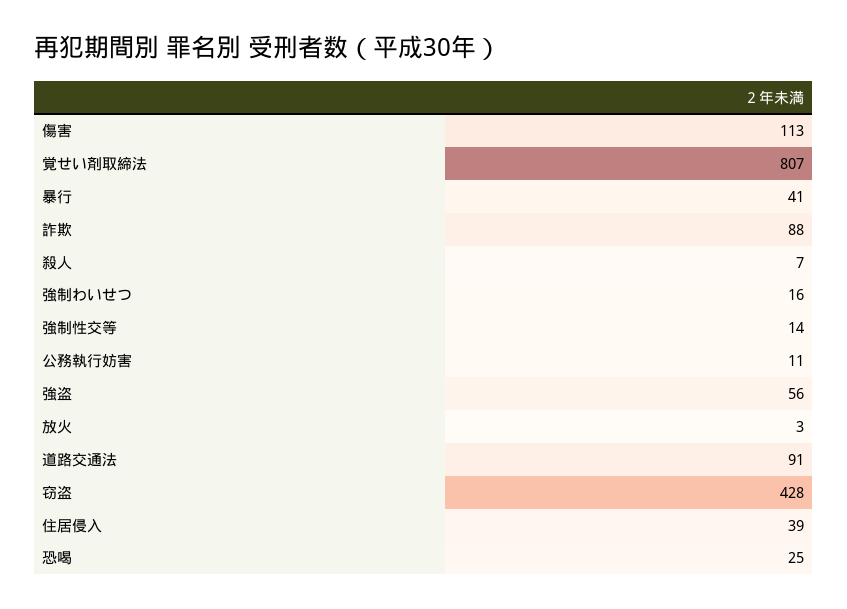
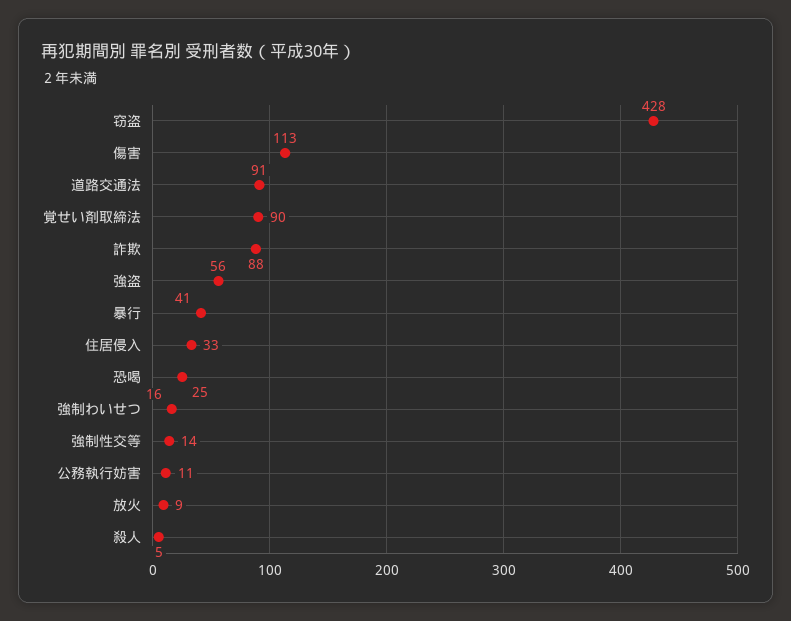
覚せい剤取締法: 807 -> 90
殺人: 7 -> 5
放火: 3 -> 9
住居侵入: 39 -> 33

